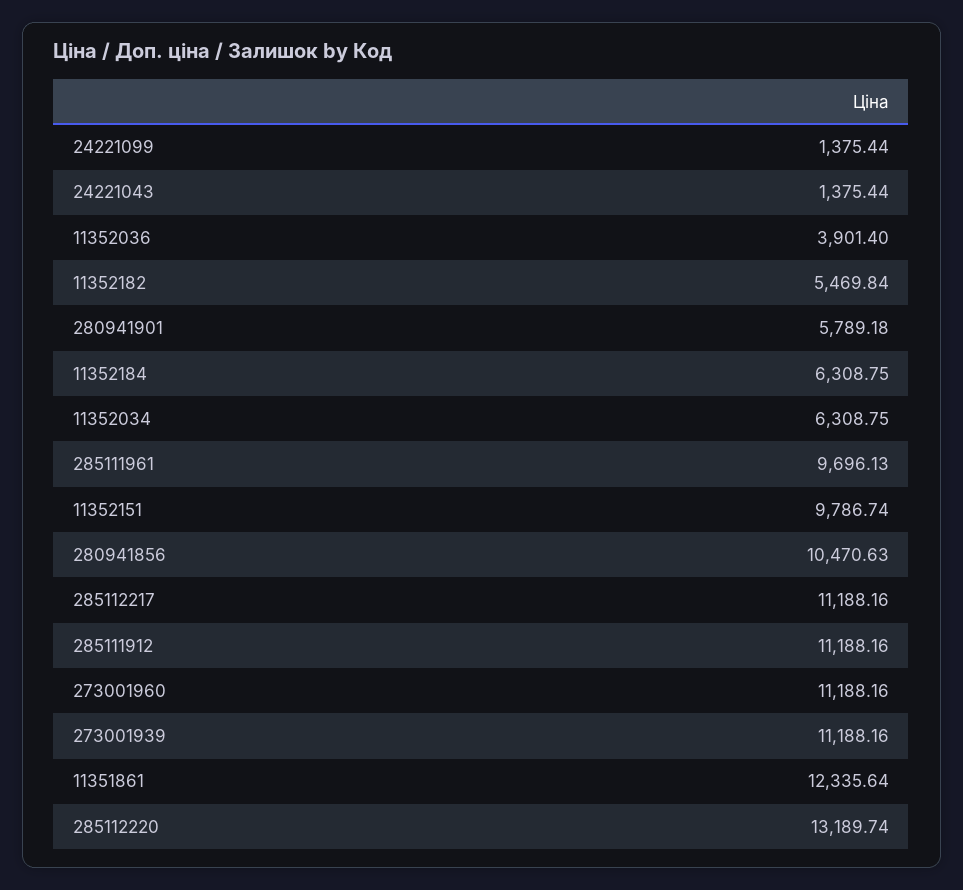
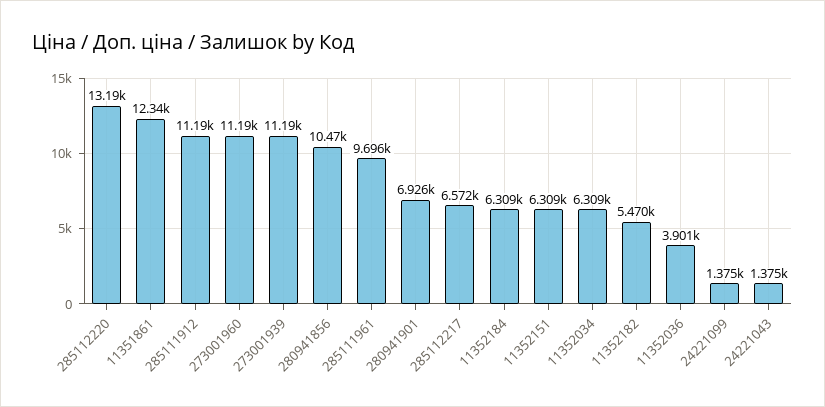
280941901: 5789.18 -> 6926
11352151: 9786.74 -> 6309
285112217: 11188.16 -> 6572

